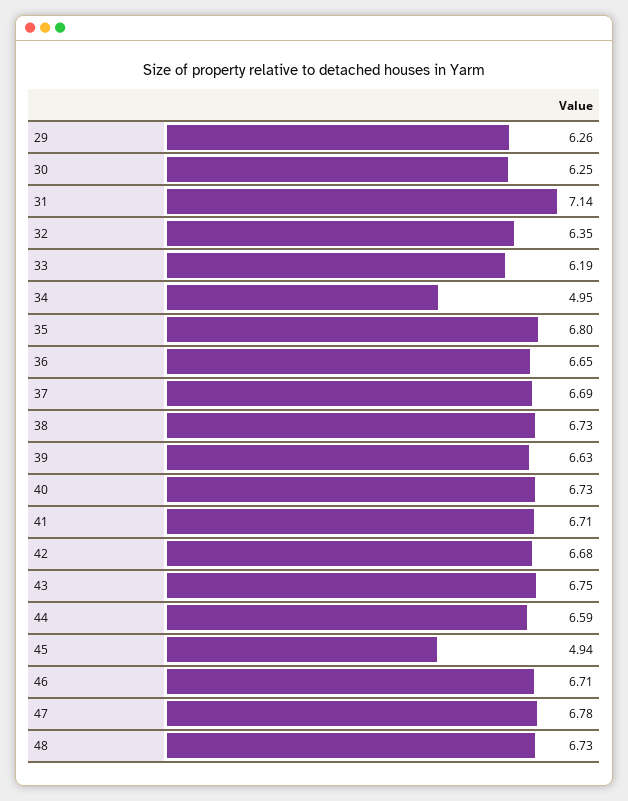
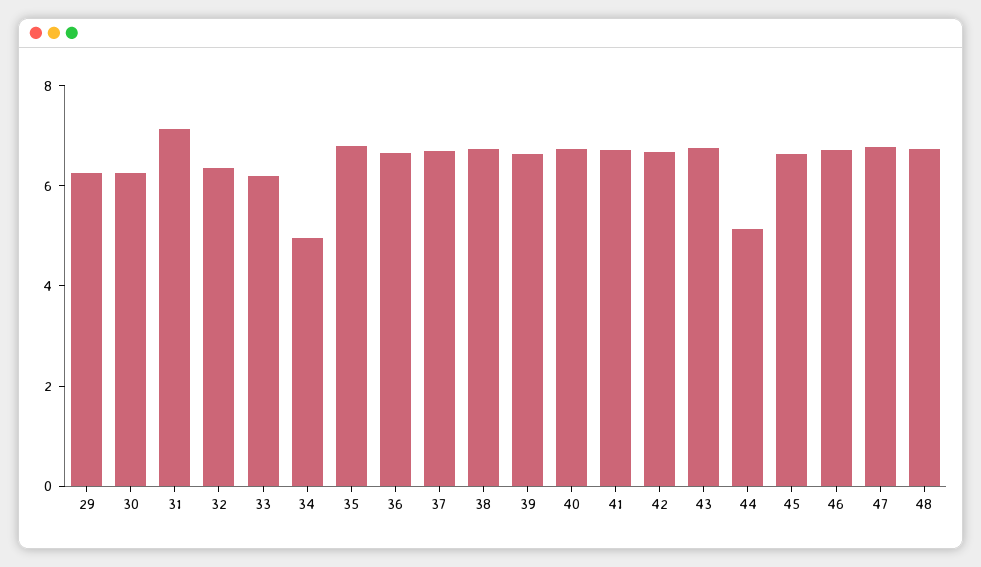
44: 6.59 -> 5
45: 4.94 -> 6.5

